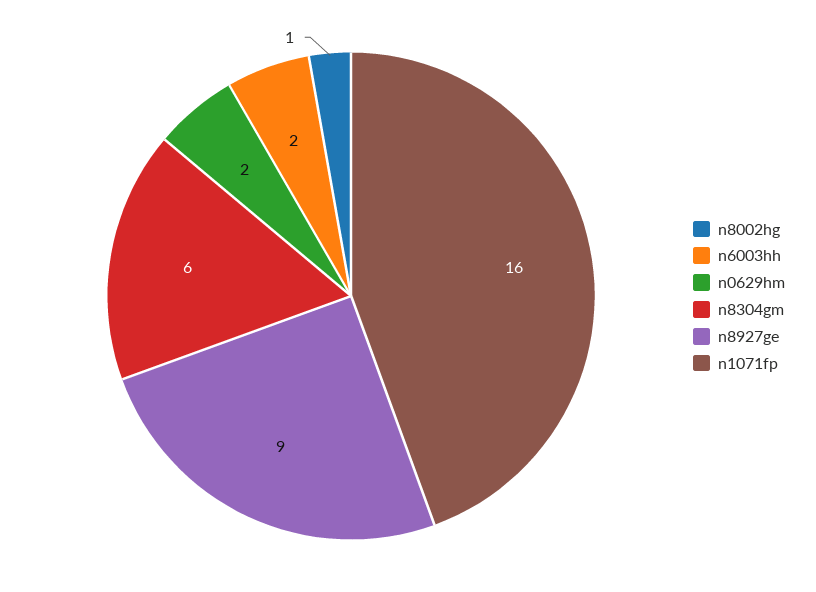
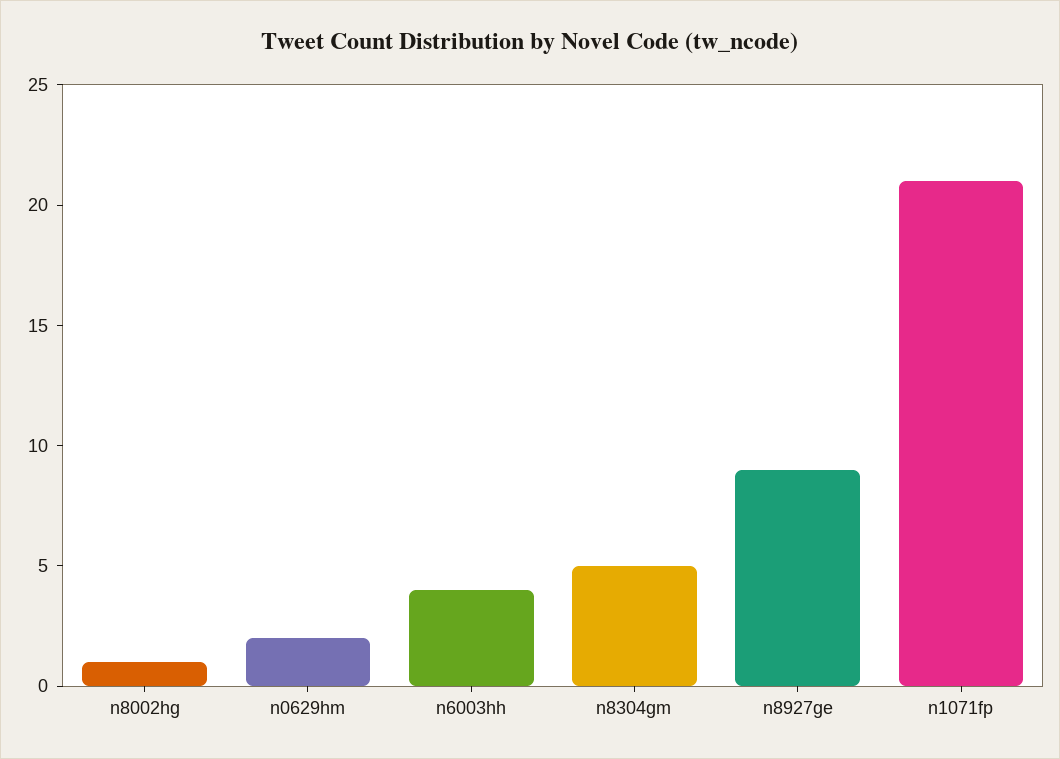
n6003hh: 2 -> 4
n8304gm: 6 -> 5
n1071fp: 16 -> 21

